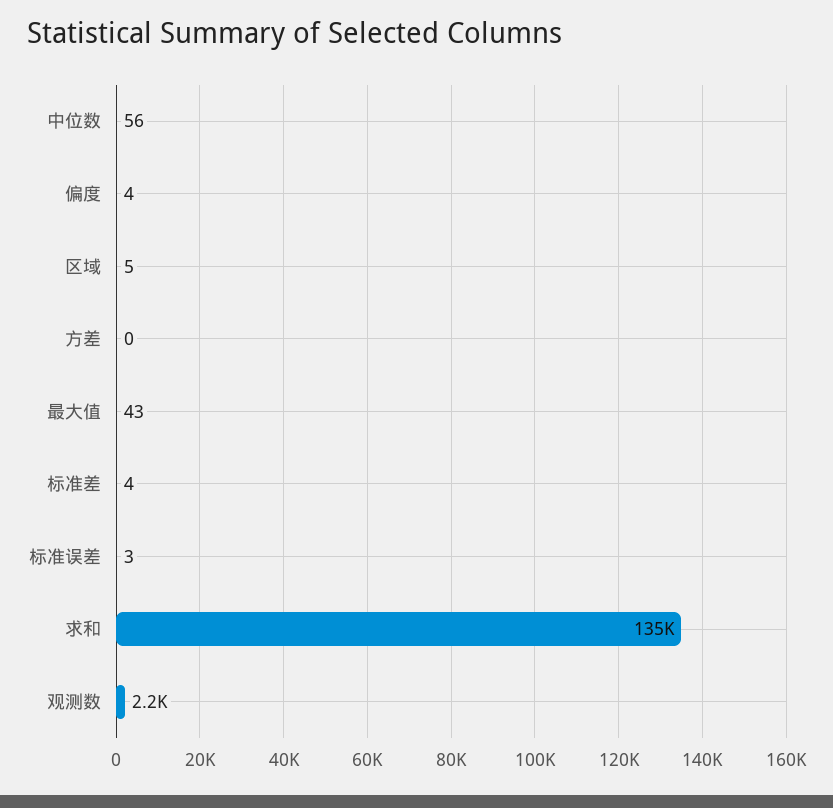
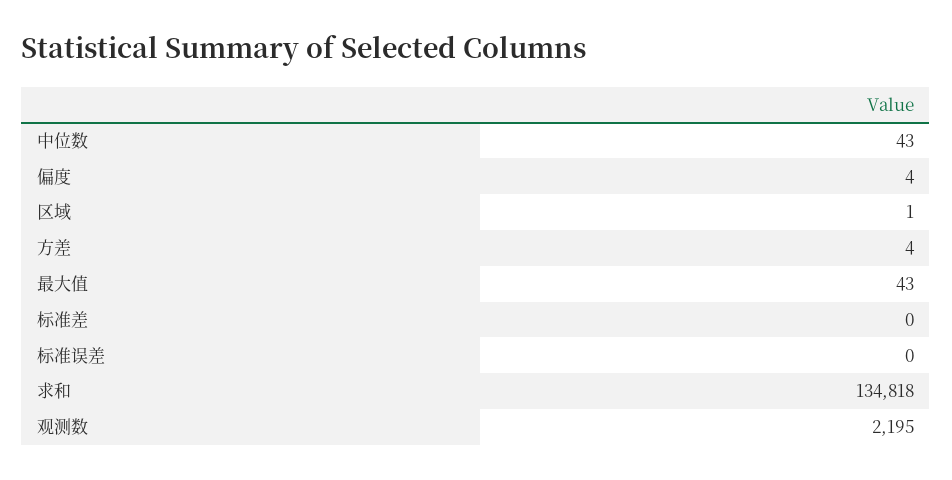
中位数: 56 -> 43
区域: 5 -> 1
方差: 0 -> 4
标准差: 4 -> 0
标准误差: 3 -> 0

